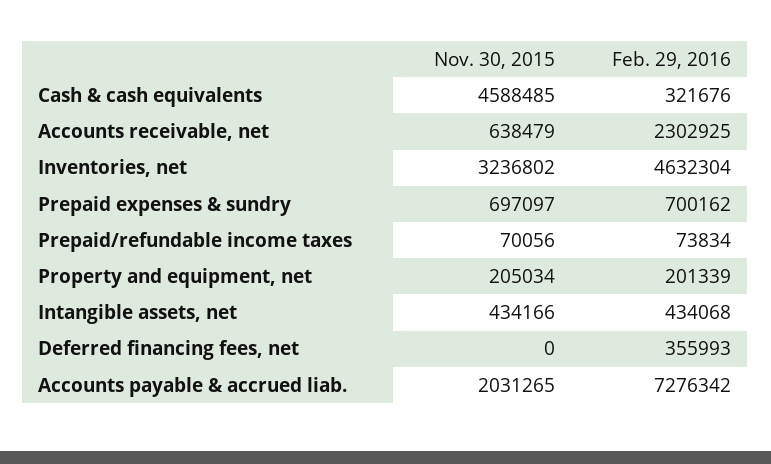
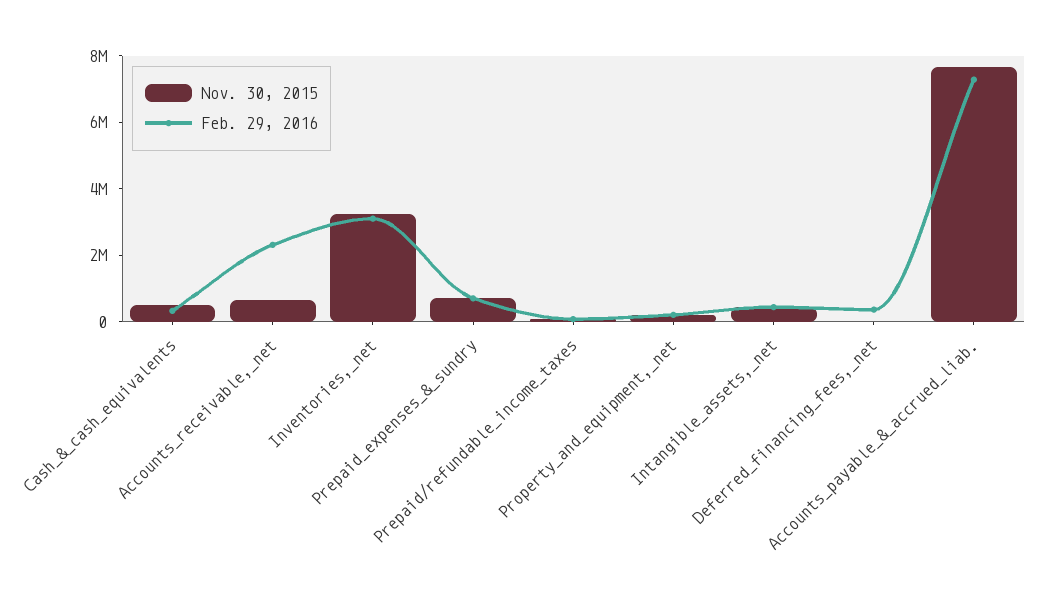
Nov. 30, 2015, Cash & cash equivalents: 4588485 -> 500000
Feb. 29, 2016, Inventories, net: 4632304 -> 3000000
Nov. 30, 2015, Accounts payable & accrued liab.: 2031265 -> 7500000

